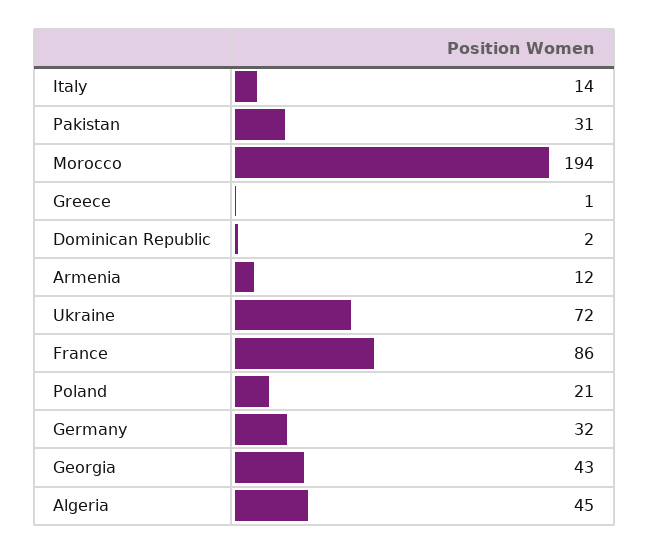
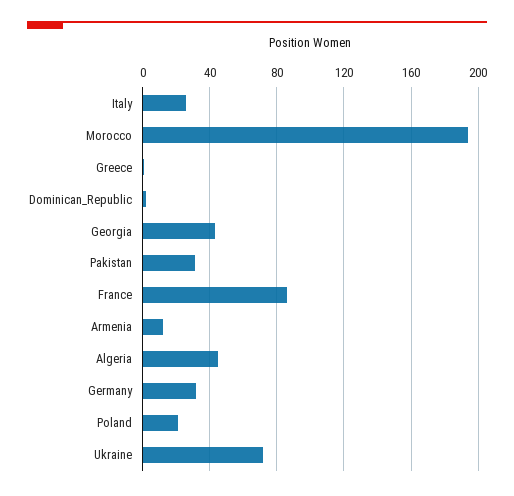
Italy: 14 -> 25

